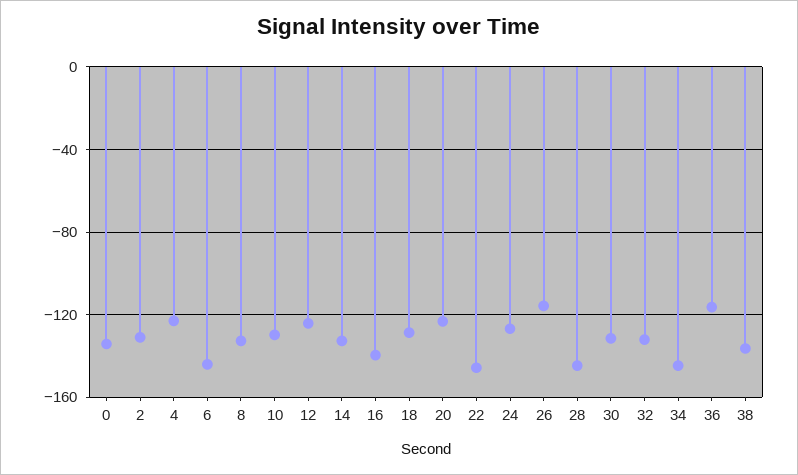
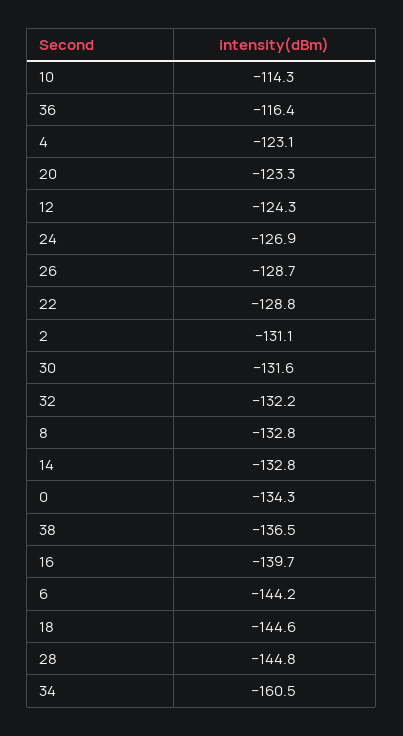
10: -130 -> -114.3
18: -130 -> -144.6
22: -145 -> -128.8
26: -115 -> -128.7
34: -145 -> -160.5

